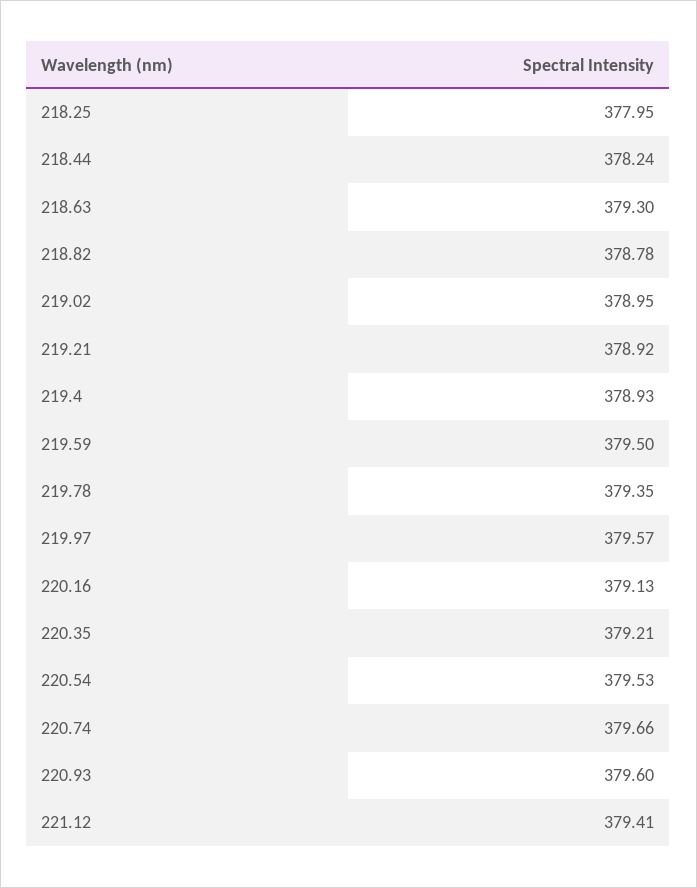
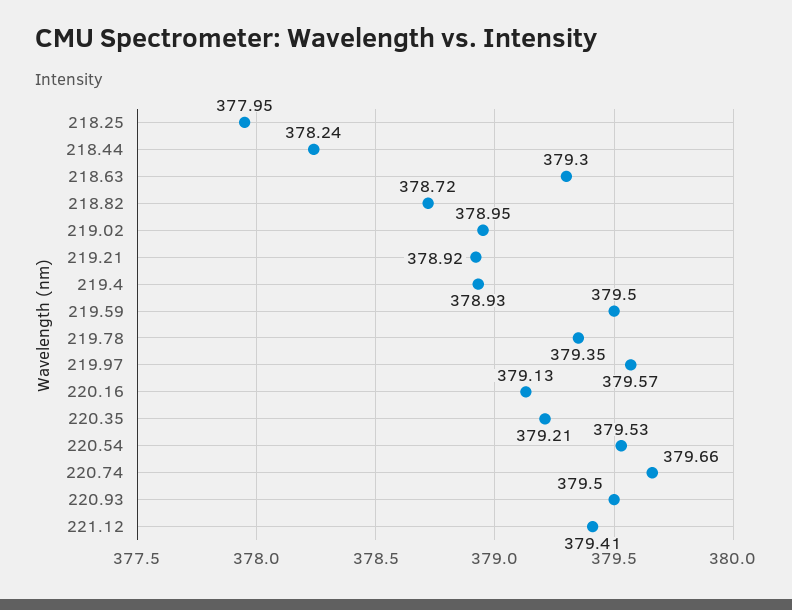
218.82: 378.78 -> 378.72
220.93: 379.6 -> 379.5

